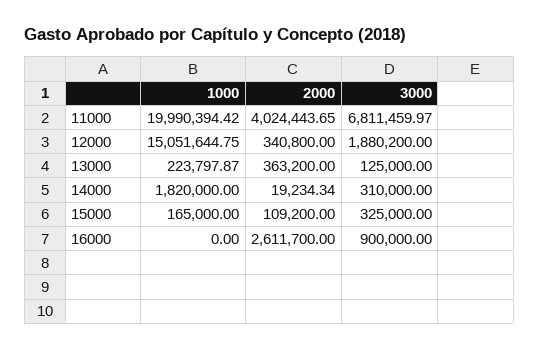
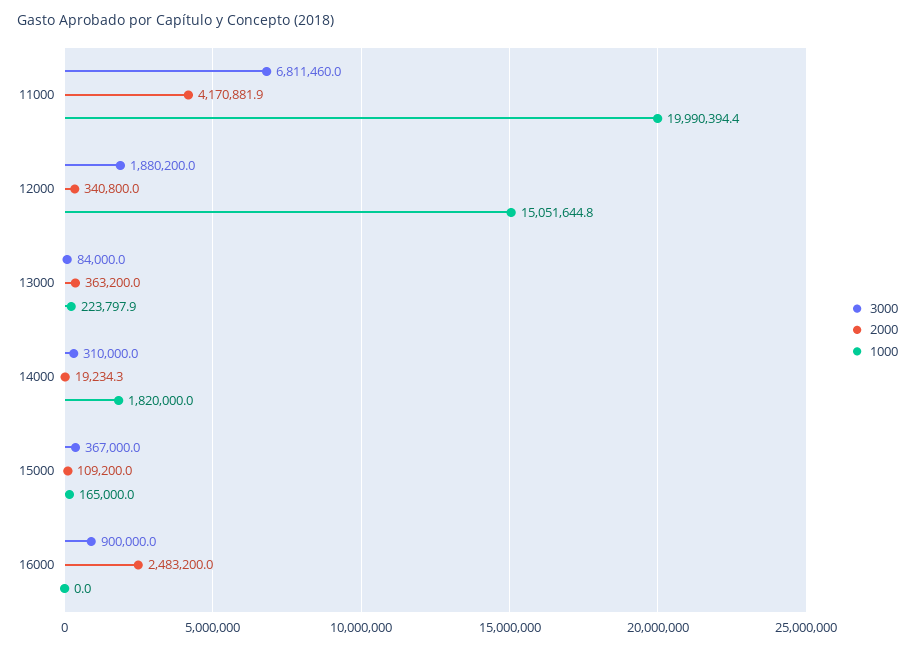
2000, 11000: 4024443.65 -> 4170881.9
3000, 13000: 125000 -> 84000
3000, 15000: 325000 -> 367000
2000, 16000: 2611700 -> 2483200

